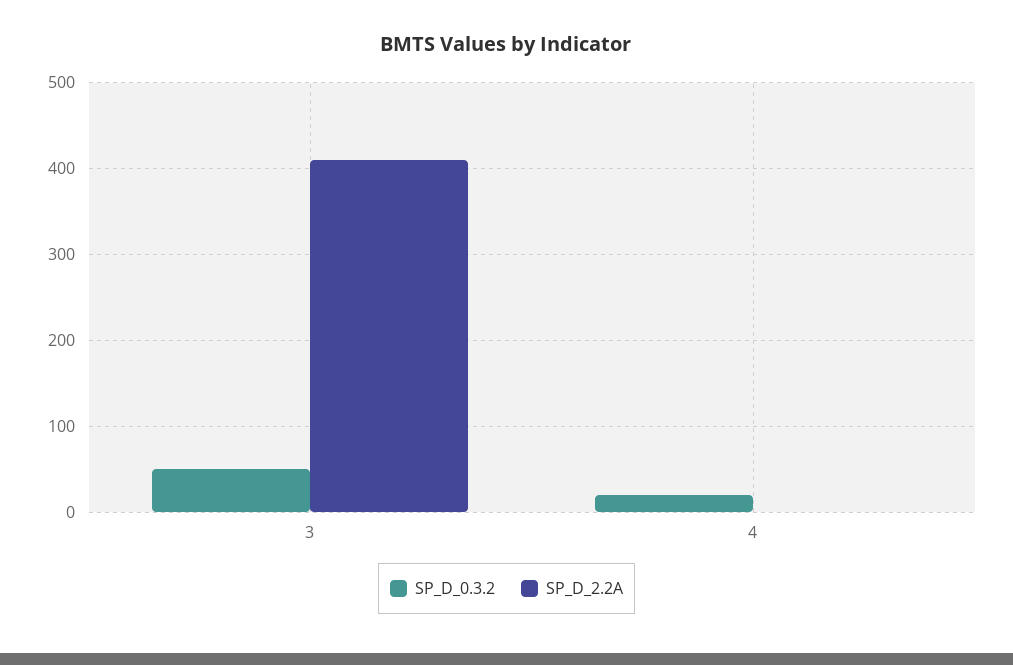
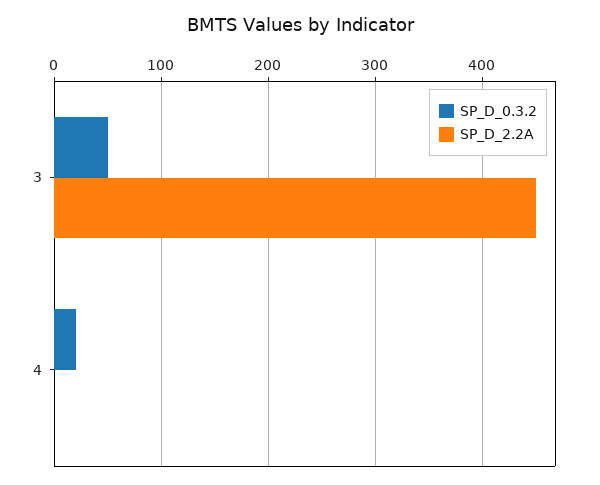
SP_D_2.2A, 3: 410 -> 450

